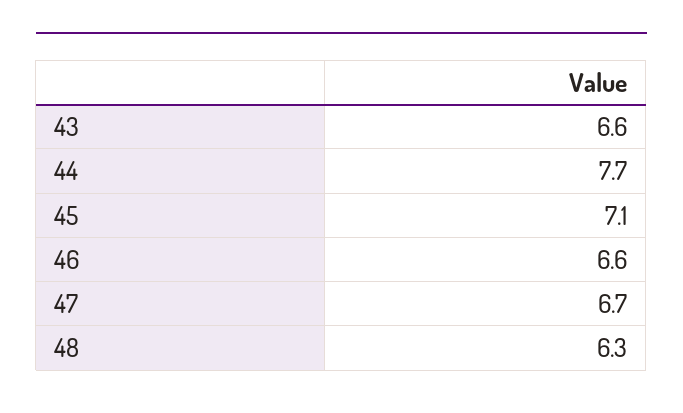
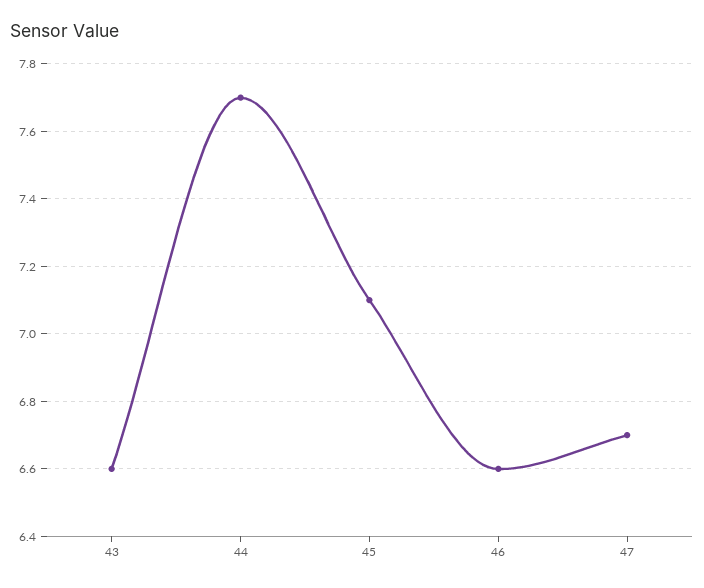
48: 6.3 -> none

